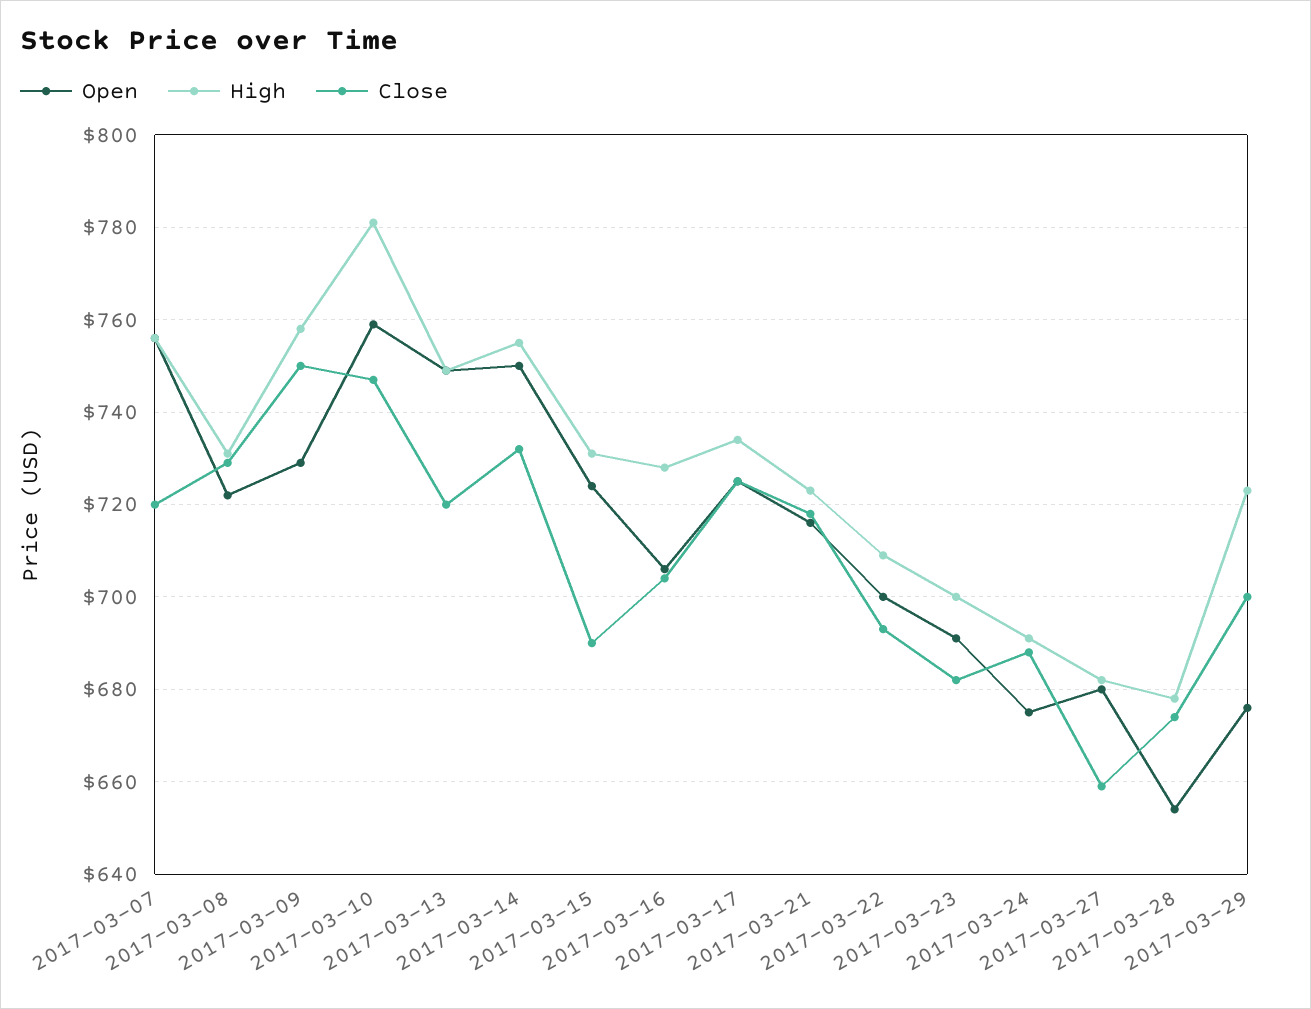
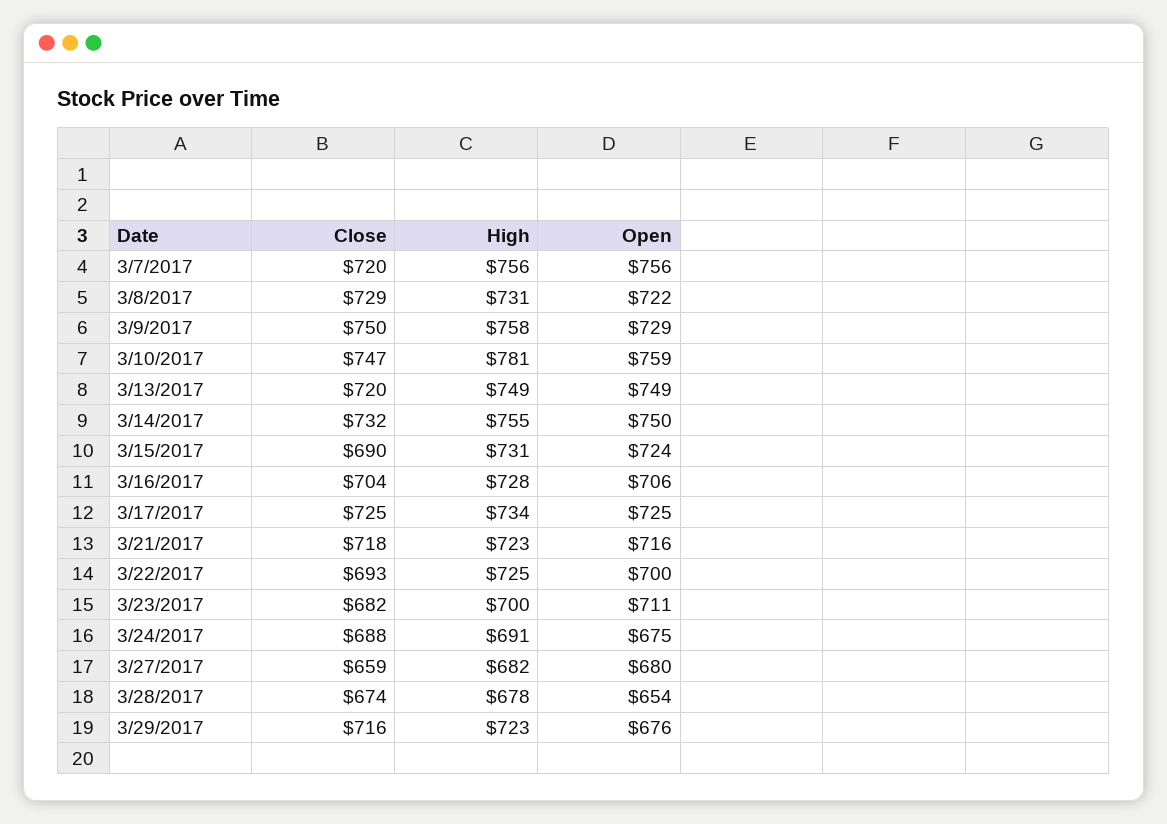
High, 2017-03-22: 710 -> 725
Open, 2017-03-23: 690 -> 711
Close, 2017-03-29: 700 -> 716

